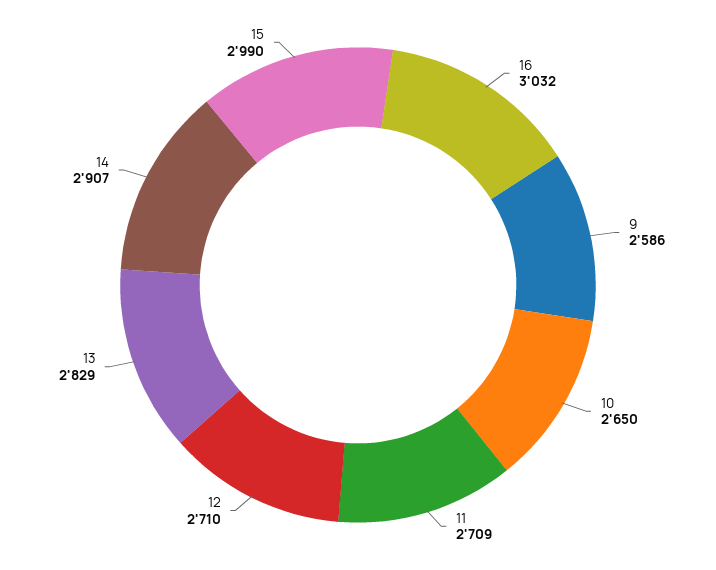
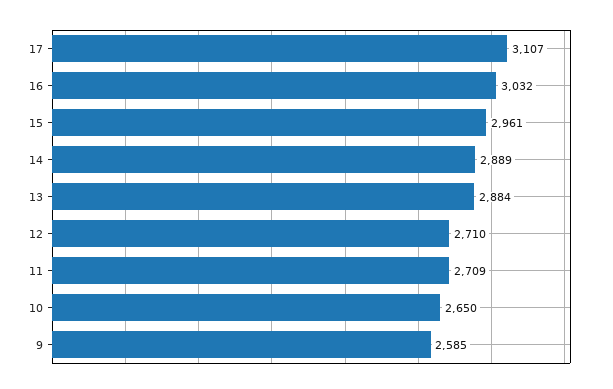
9: 2586 -> 2585
13: 2829 -> 2884
14: 2907 -> 2889
15: 2990 -> 2961
17: none -> 3107

